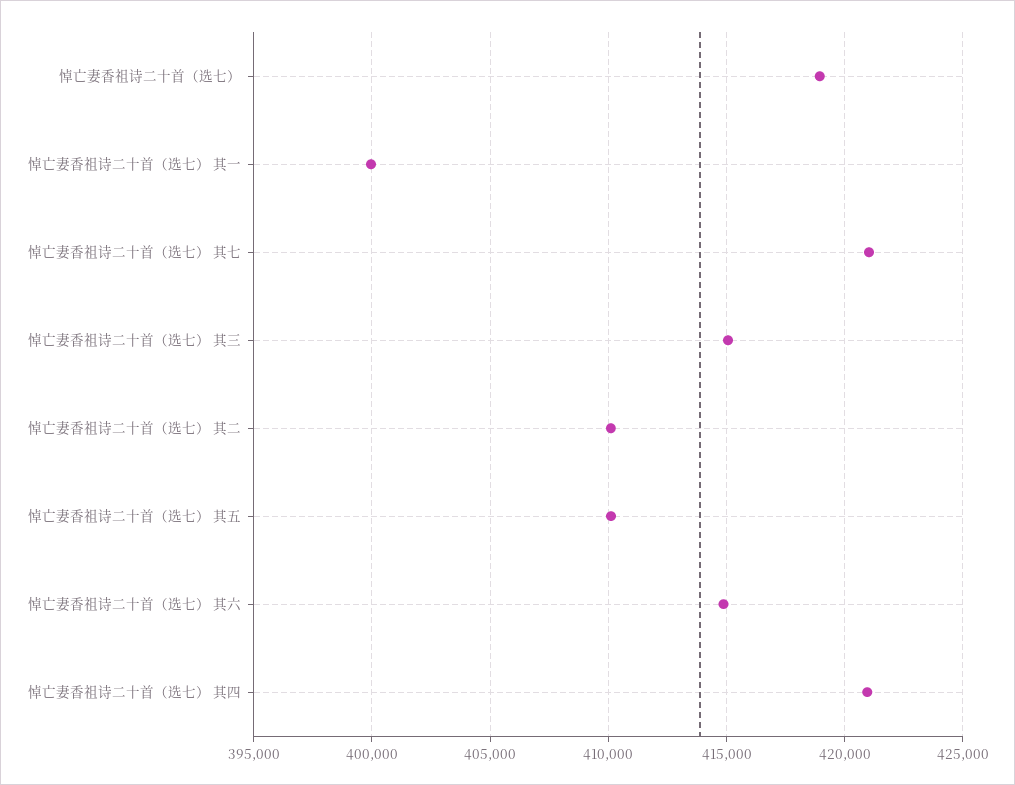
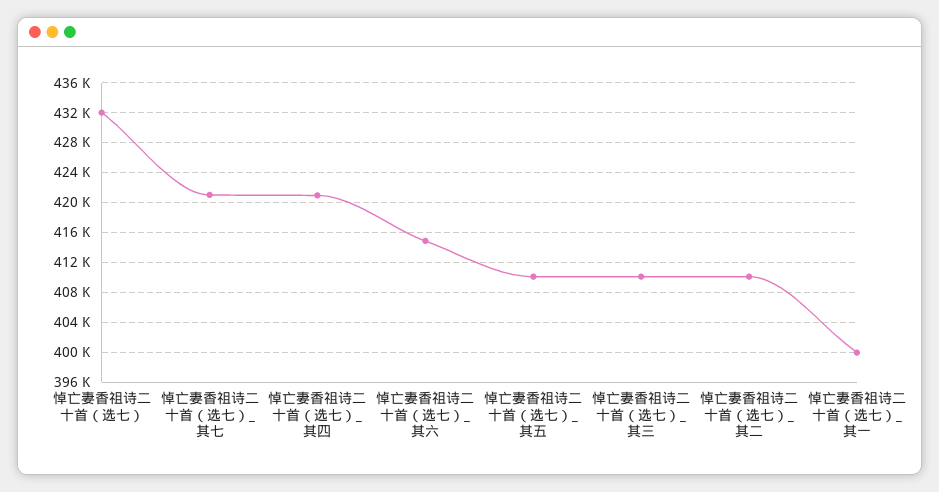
悼亡妻香祖诗二十首（选七）: 419000 -> 432000
悼亡妻香祖诗二十首（选七） 其三: 415000 -> 410000

